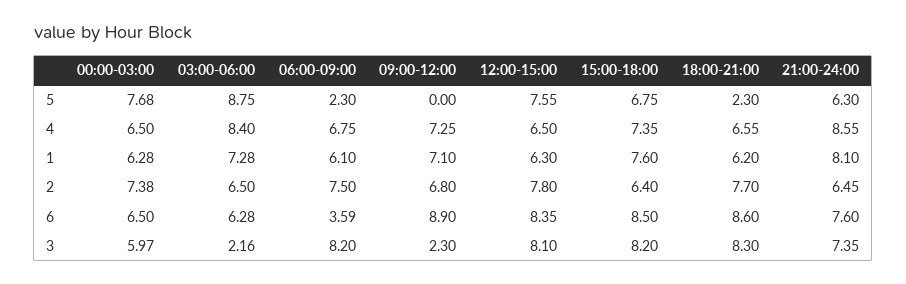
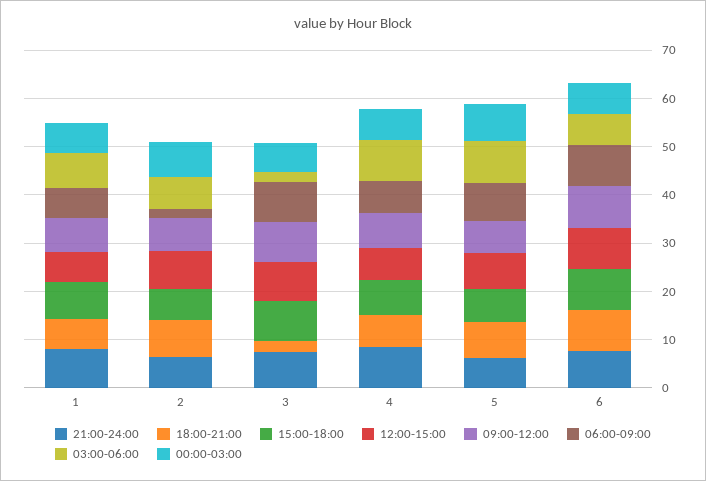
06:00-09:00, 5: 2.3 -> 8
09:00-12:00, 5: 0 -> 6
18:00-21:00, 5: 2.3 -> 8
06:00-09:00, 2: 7.5 -> 2
06:00-09:00, 6: 3.59 -> 8
09:00-12:00, 3: 2.3 -> 8
18:00-21:00, 3: 8.3 -> 2

